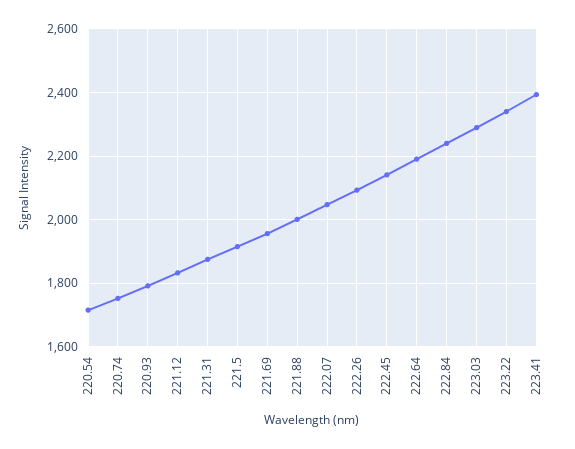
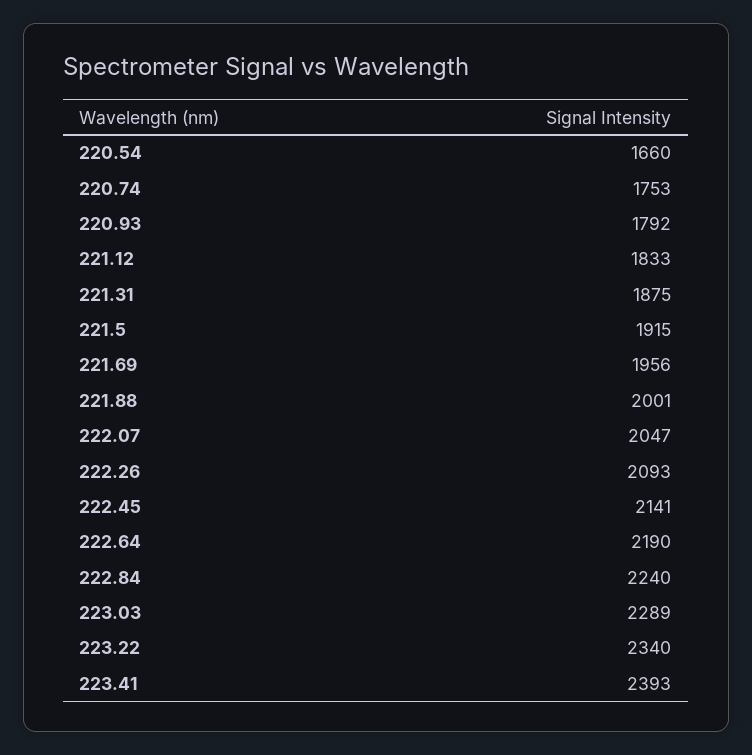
220.54: 1720 -> 1660

